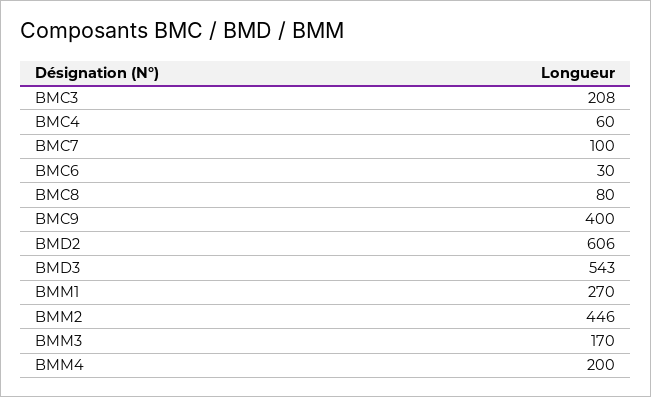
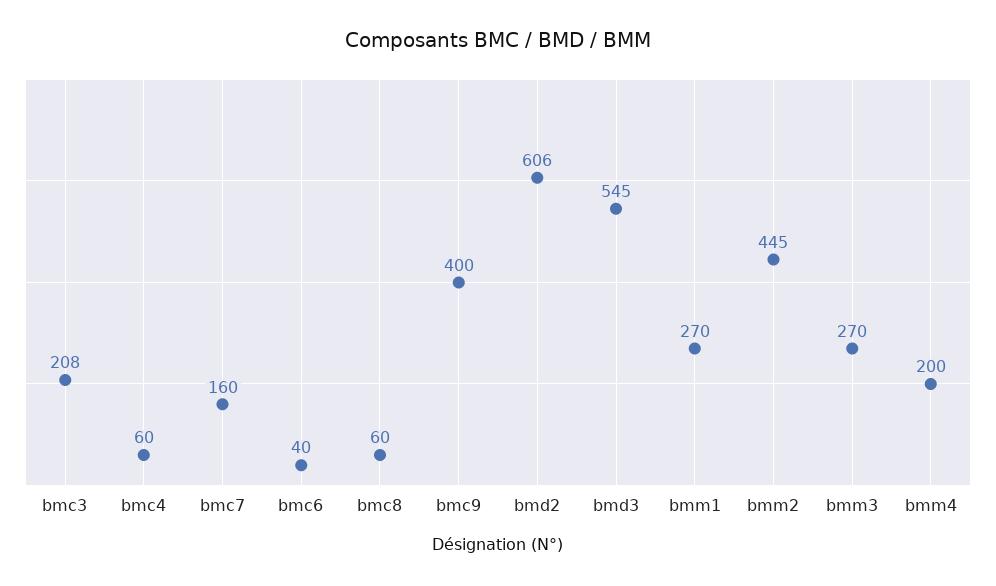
BMC7: 100 -> 160
BMC6: 30 -> 40
BMC8: 80 -> 60
BMD3: 543 -> 545
BMM2: 446 -> 445
BMM3: 170 -> 270

